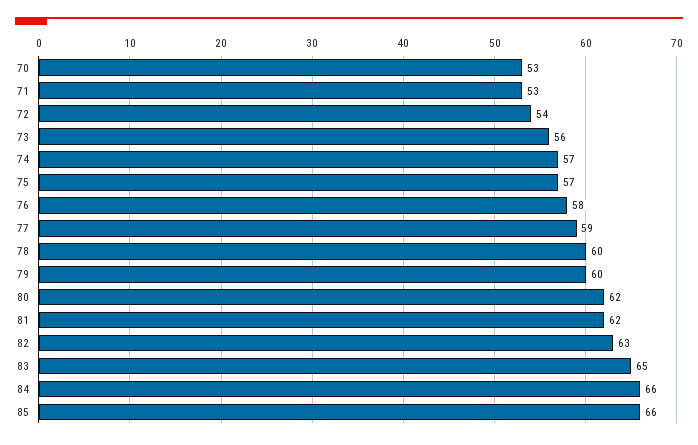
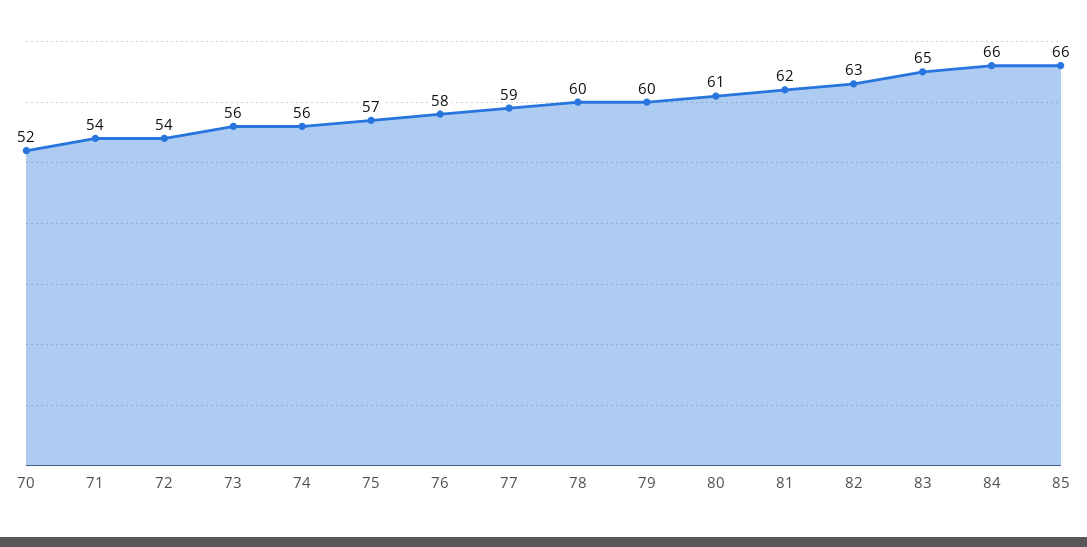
70: 53 -> 52
71: 53 -> 54
74: 57 -> 56
80: 62 -> 61

